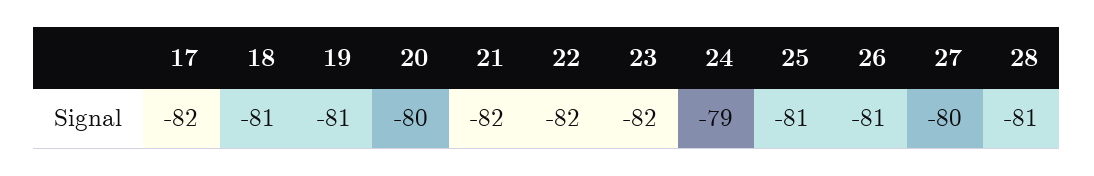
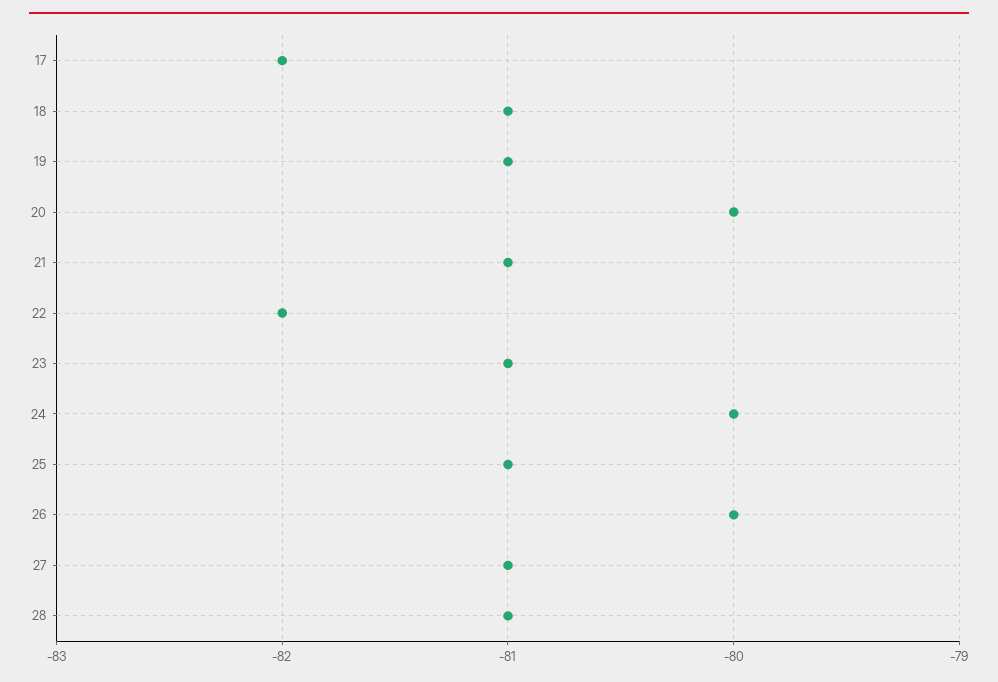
21: -82 -> -81
23: -82 -> -81
24: -79 -> -80
26: -81 -> -80
27: -80 -> -81

